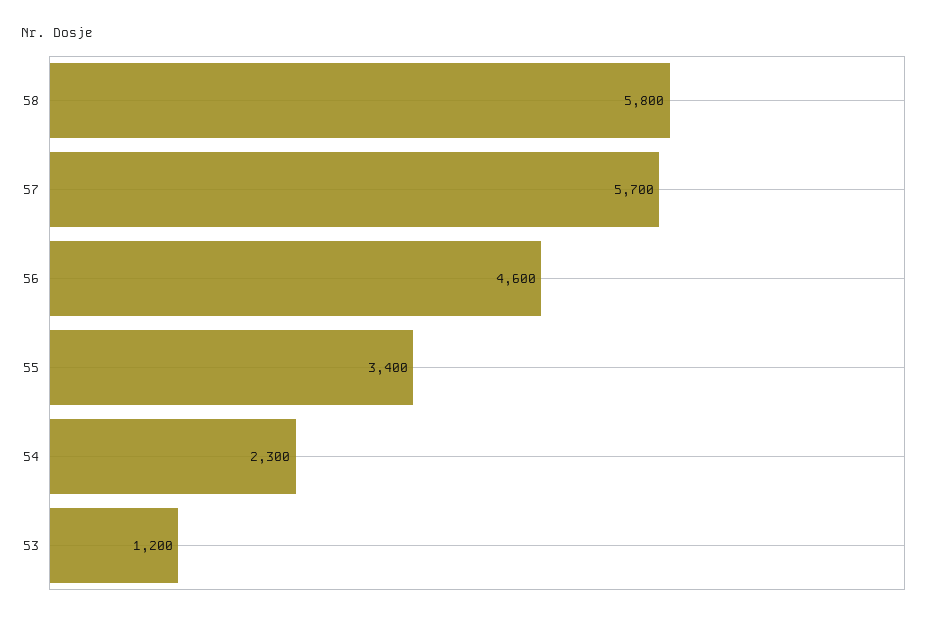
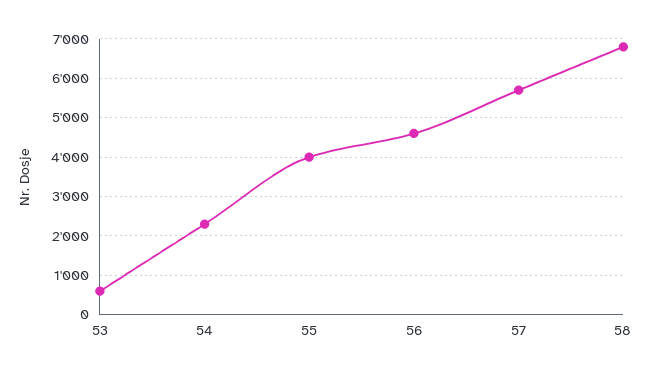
58: 5800 -> 6800
55: 3400 -> 4000
53: 1200 -> 600

